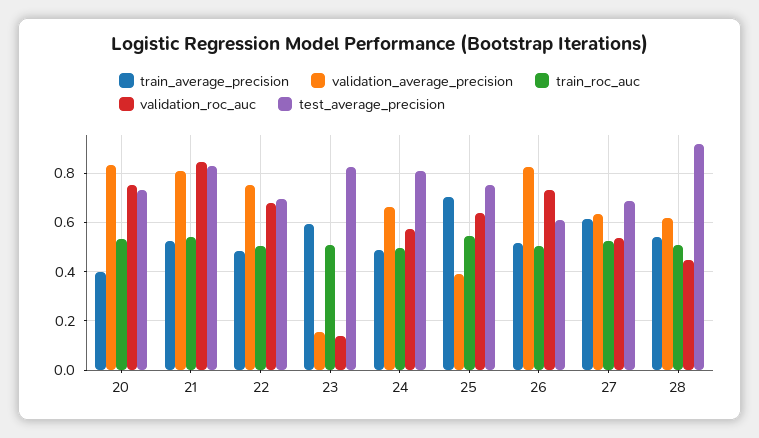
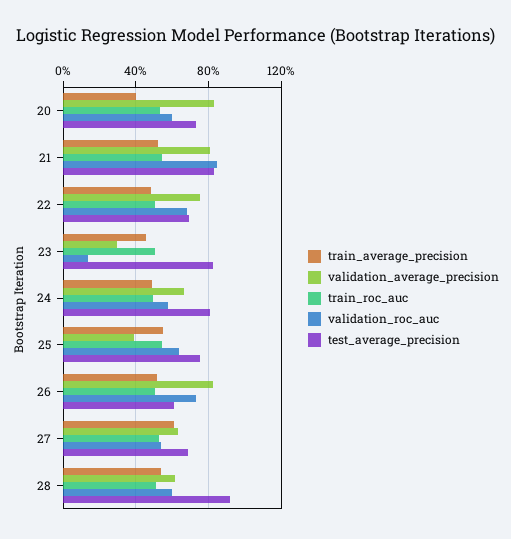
validation_roc_auc, 20: 0.75 -> 0.6
train_average_precision, 23: 0.6 -> 0.45
validation_average_precision, 23: 0.15 -> 0.3
train_average_precision, 25: 0.7 -> 0.55
validation_roc_auc, 28: 0.45 -> 0.6

